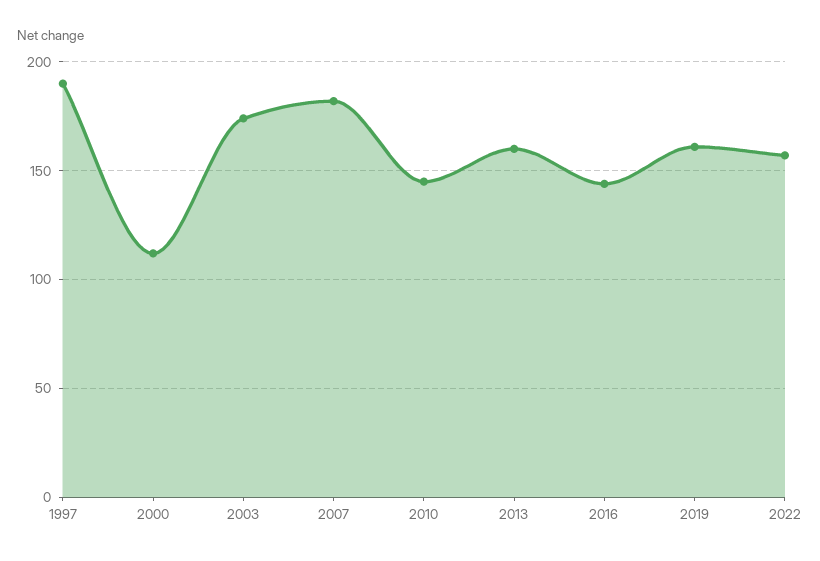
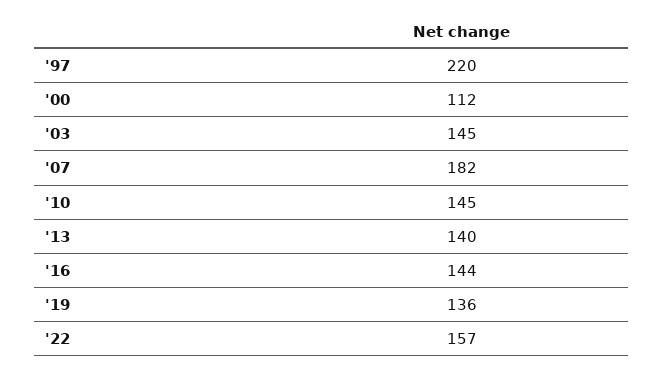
1997: 190 -> 220
2003: 175 -> 145
2013: 160 -> 140
2019: 160 -> 136

